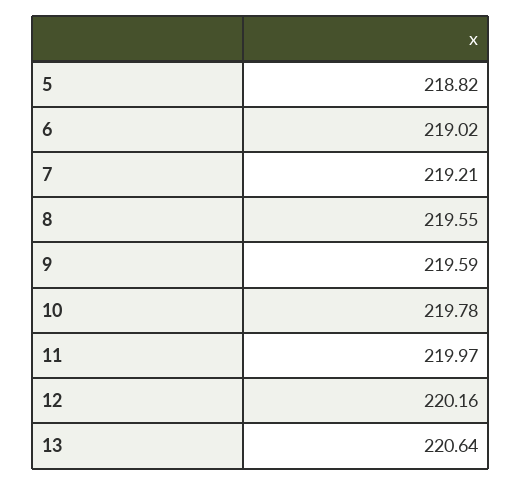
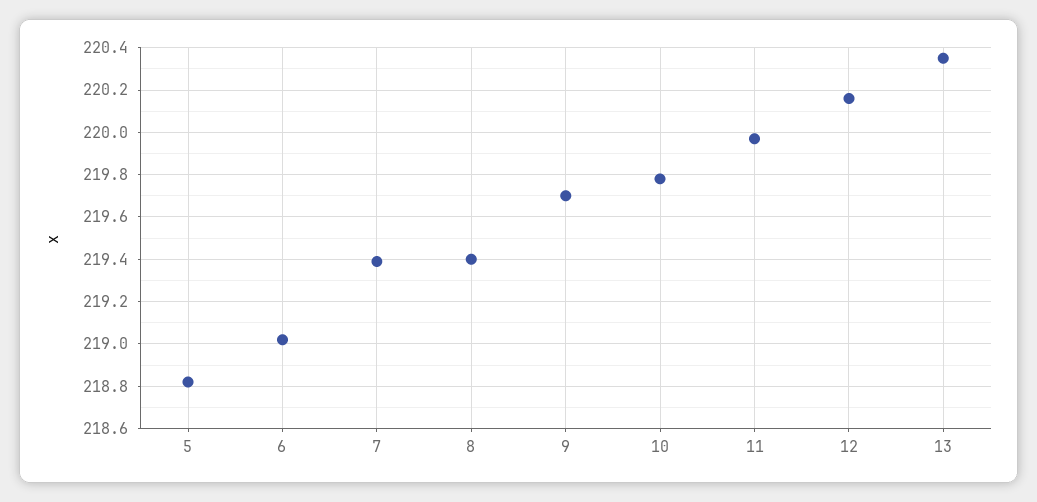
7: 219.21 -> 219.4
8: 219.55 -> 219.4
9: 219.59 -> 219.7
13: 220.64 -> 220.35

